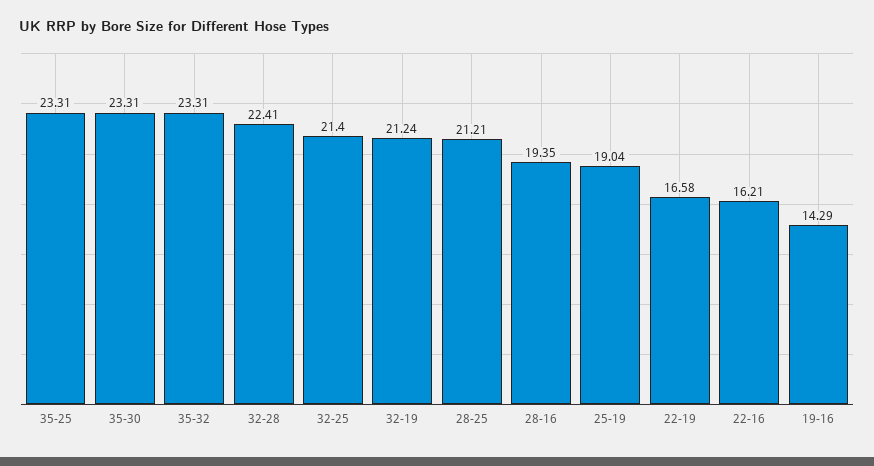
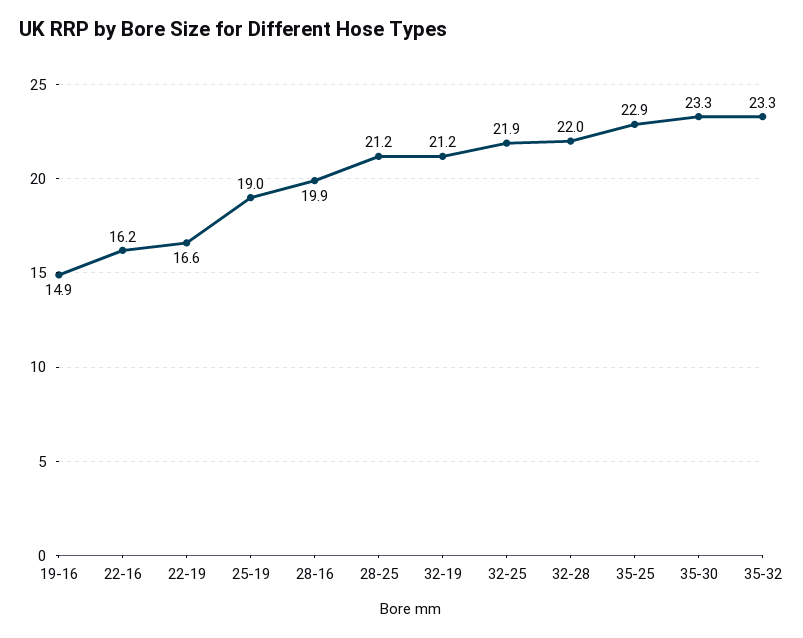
35-25: 23.31 -> 22.9
32-28: 22.41 -> 22
32-25: 21.4 -> 21.9
28-16: 19.35 -> 19.9
19-16: 14.29 -> 14.9

